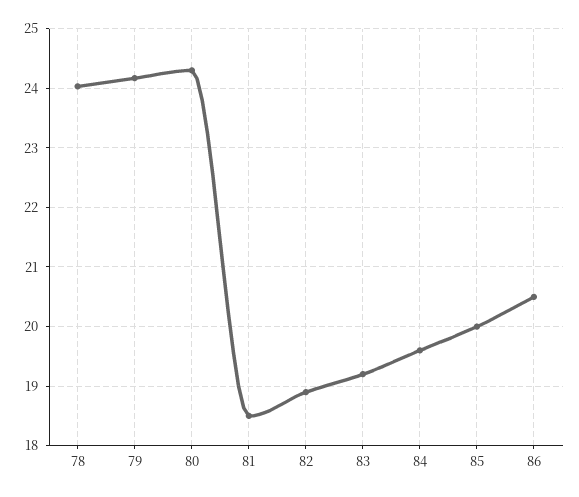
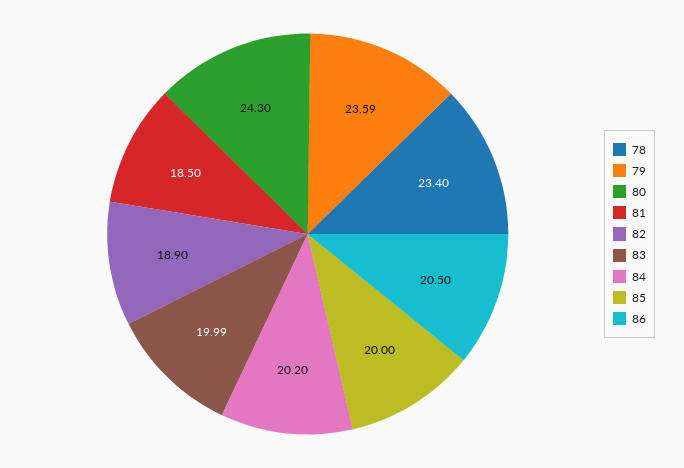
78: 24 -> 23.4
79: 24.2 -> 23.59
83: 19.2 -> 19.99
84: 19.6 -> 20.2

